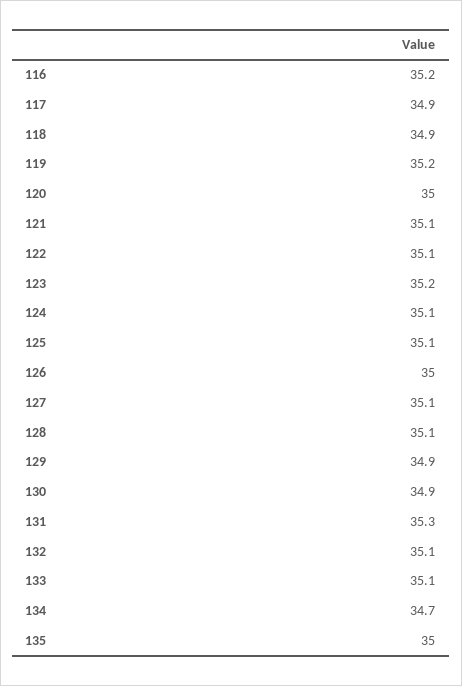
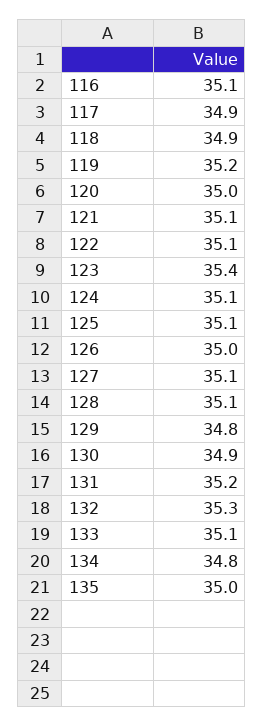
116: 35.2 -> 35.1
123: 35.2 -> 35.4
129: 34.9 -> 34.8
131: 35.3 -> 35.2
132: 35.1 -> 35.3
134: 34.7 -> 34.8

